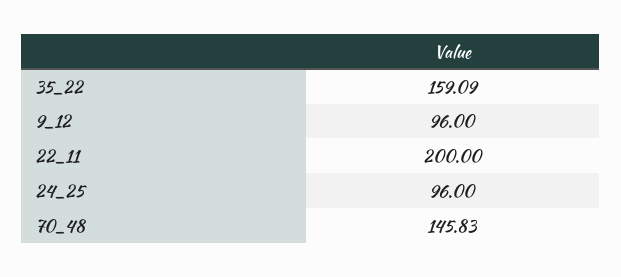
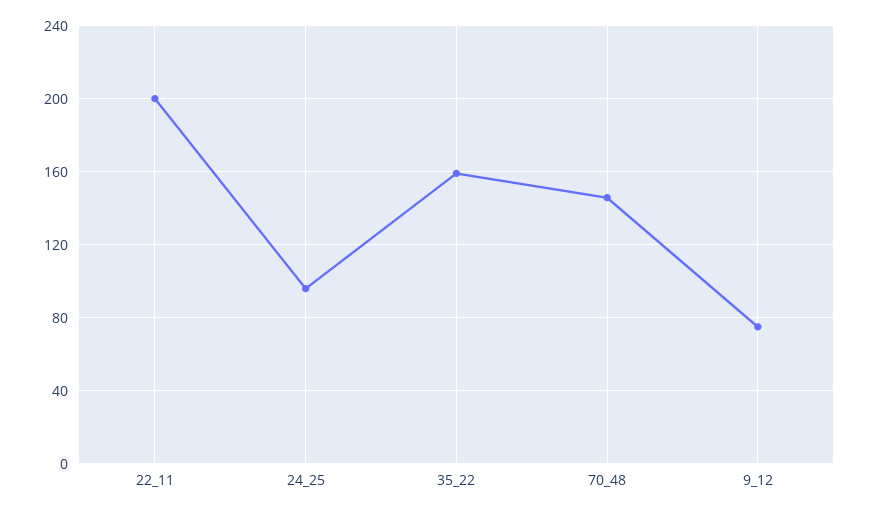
9_12: 96 -> 75

